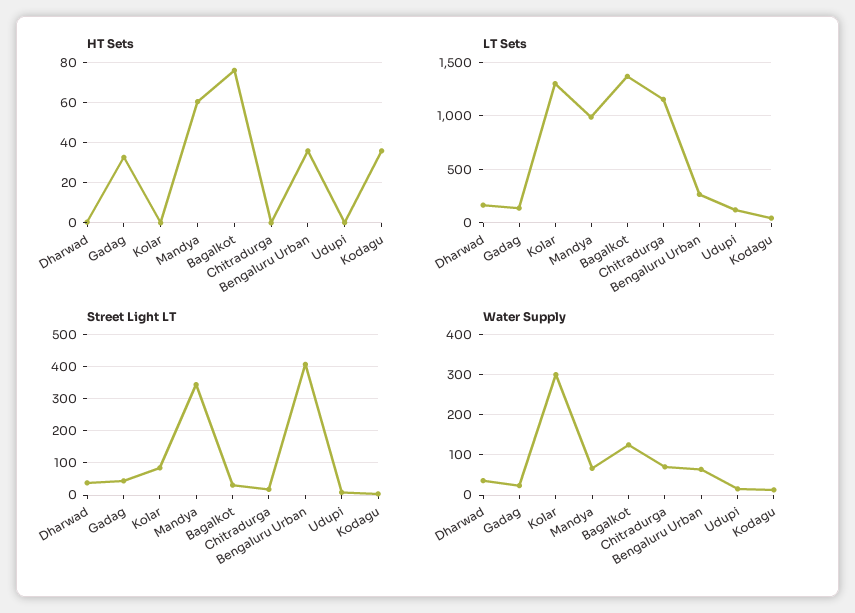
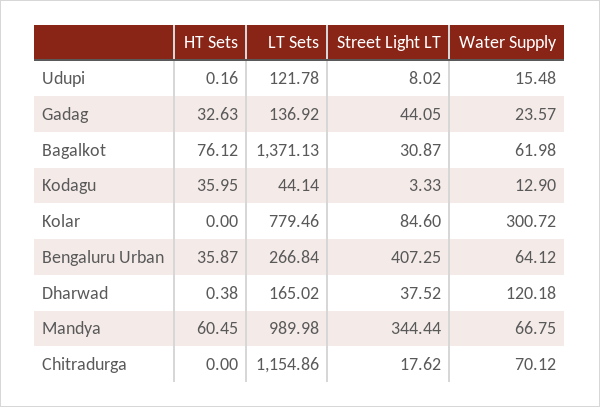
LT Sets, Kolar: 1300 -> 779.46
Water Supply, Dharwad: 40 -> 120.18
Water Supply, Bagalkot: 120 -> 61.98

